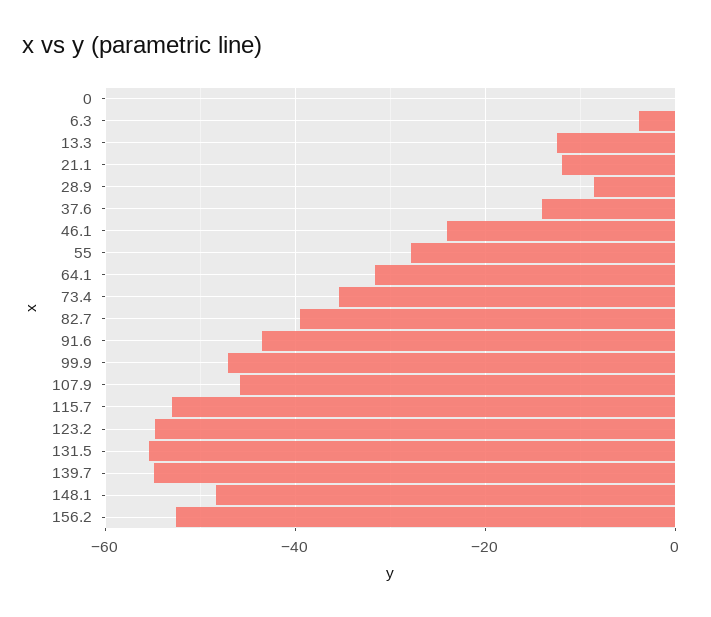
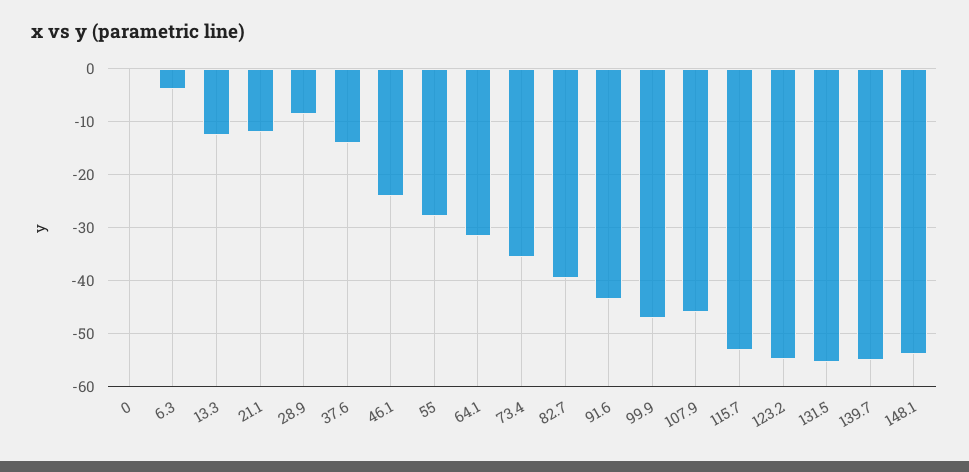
148.1: -48 -> -54
156.2: -52 -> none

